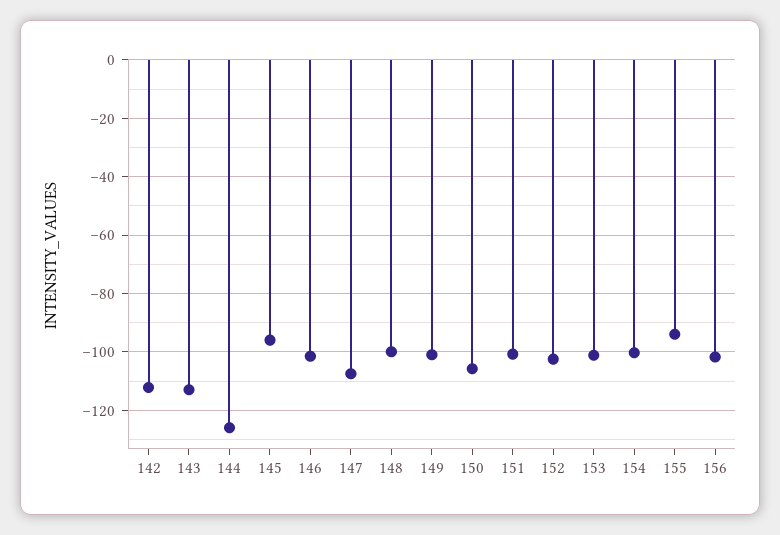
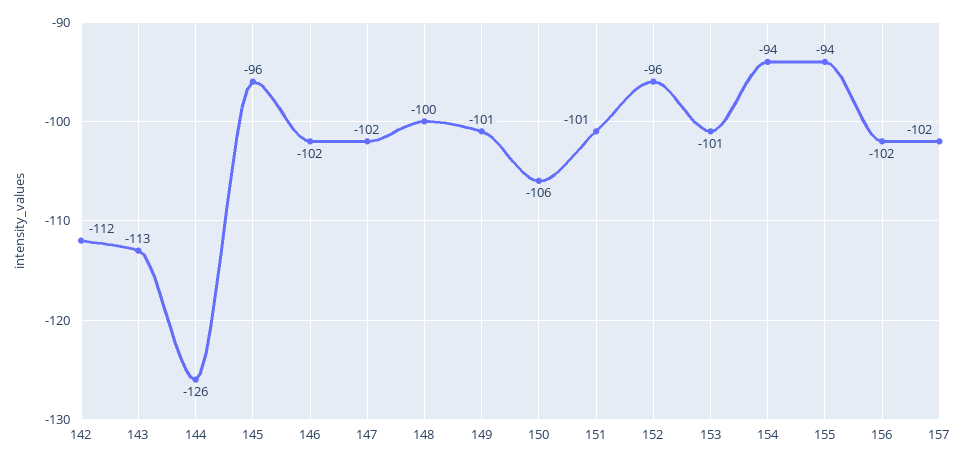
147: -107.5 -> -102
152: -102.5 -> -96
154: -100 -> -94
157: none -> -102

